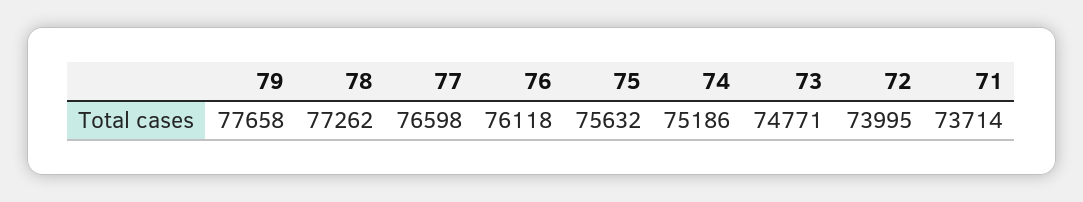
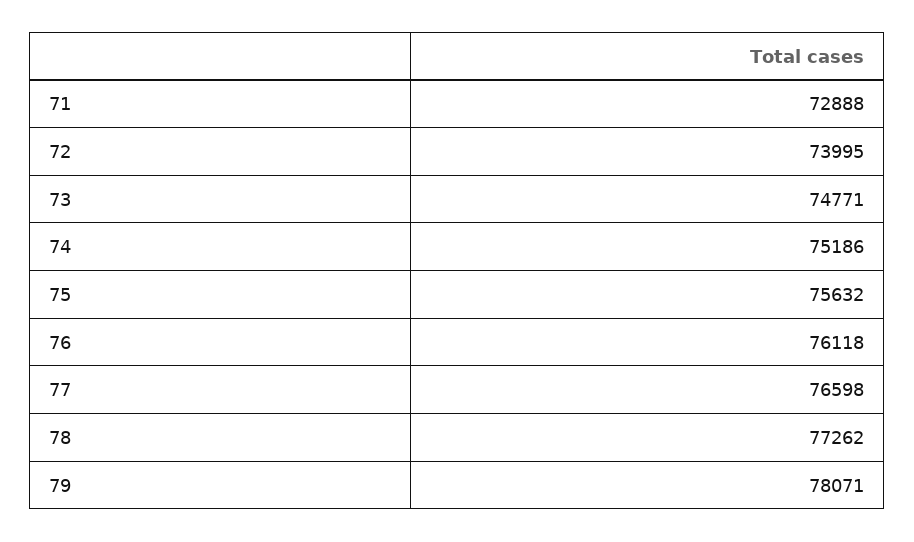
79: 77658 -> 78071
71: 73714 -> 72888

